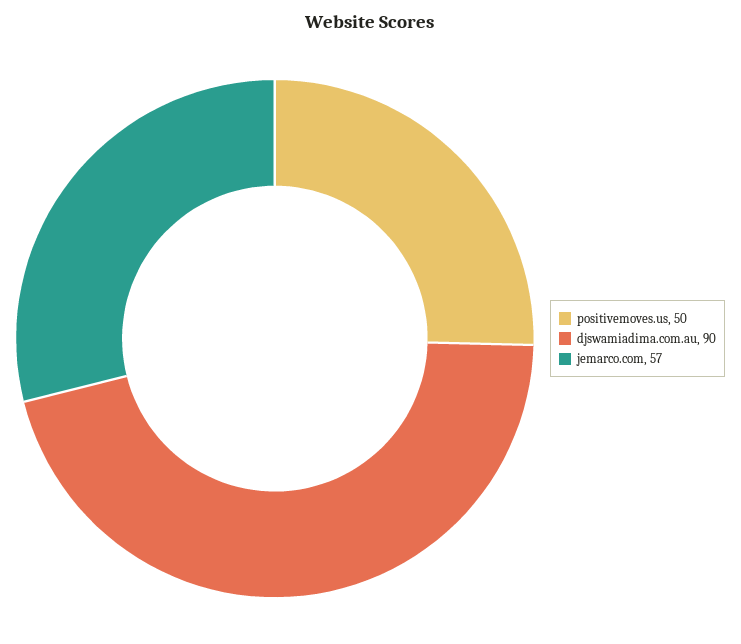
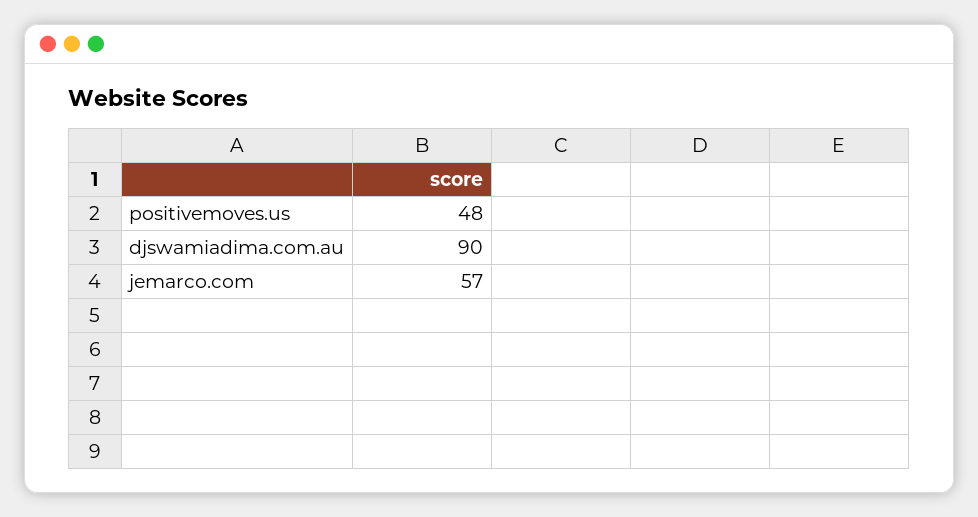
positivemoves.us: 50 -> 48

